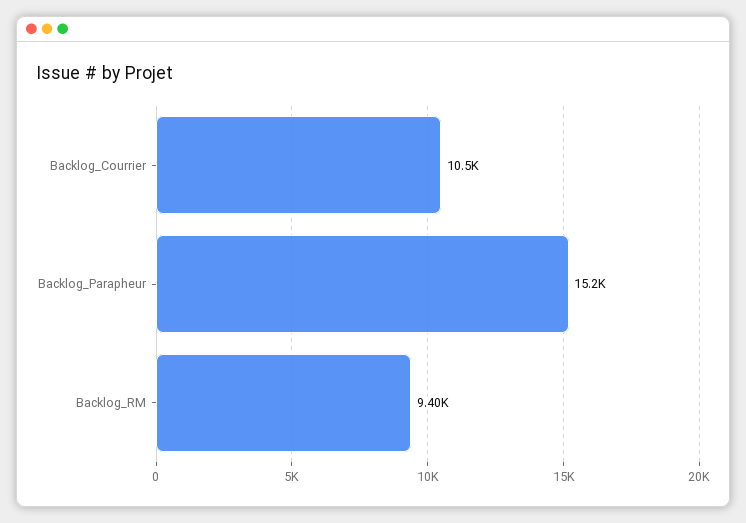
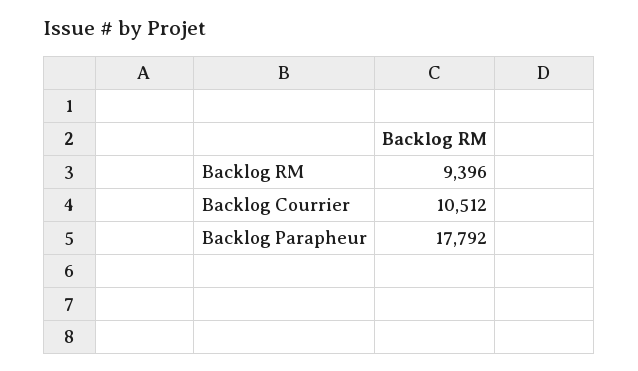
Backlog_Parapheur: 15200 -> 17792

